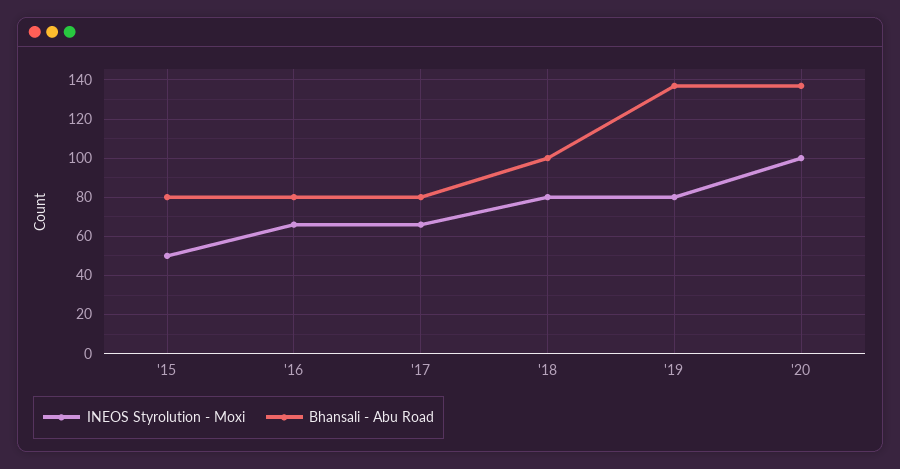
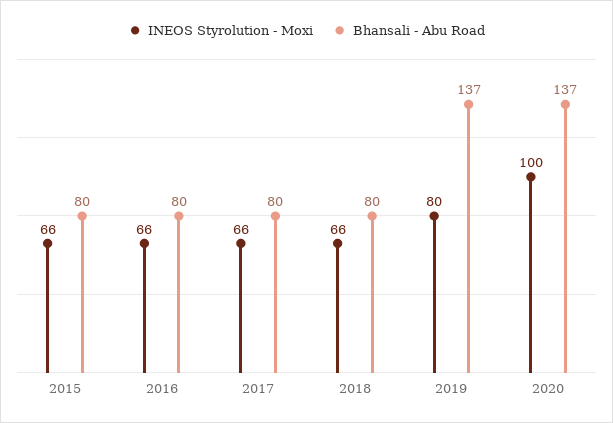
INEOS Styrolution - Moxi, '15: 50 -> 66
INEOS Styrolution - Moxi, '18: 80 -> 66
Bhansali - Abu Road, '18: 100 -> 80

